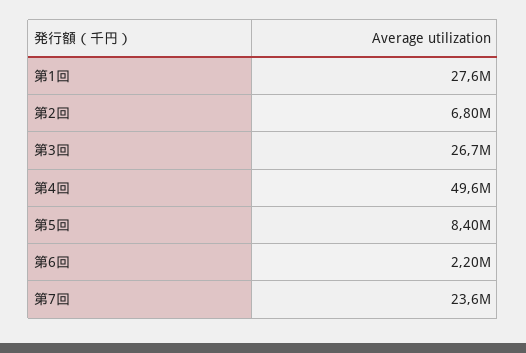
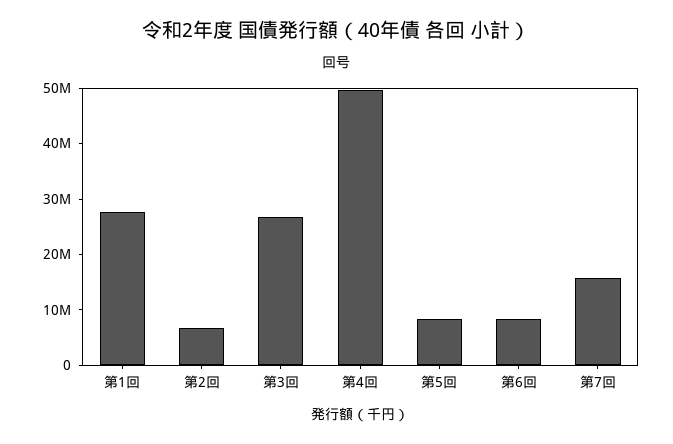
第6回: 2200000 -> 8000000
第7回: 23600000 -> 16000000

